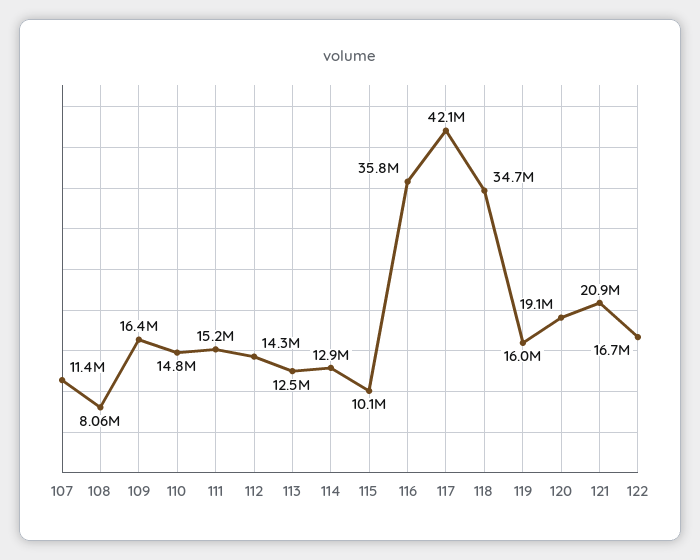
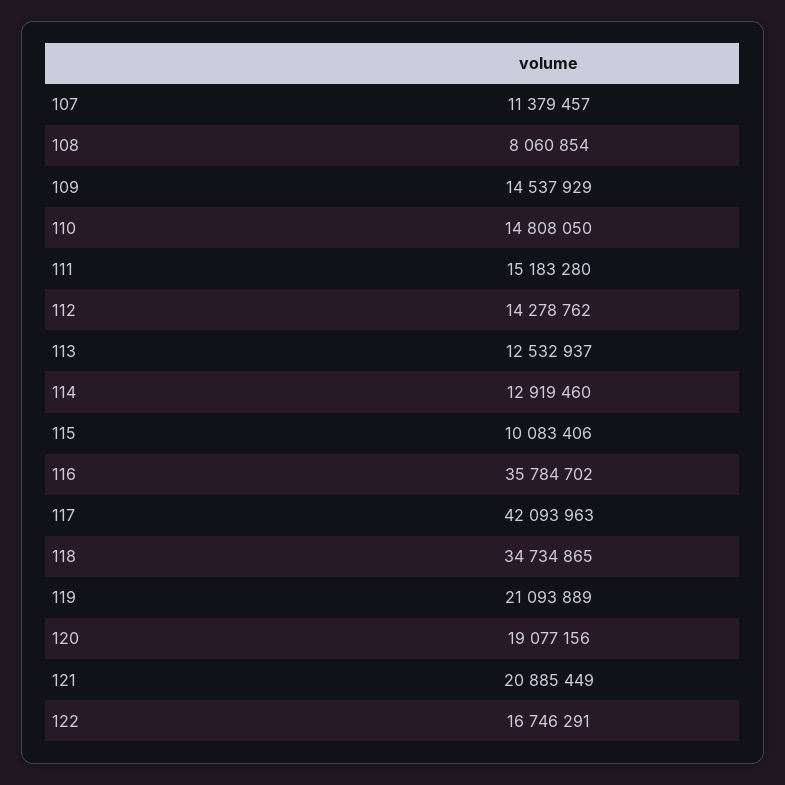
109: 16400000 -> 14537929
119: 16000000 -> 21093889

